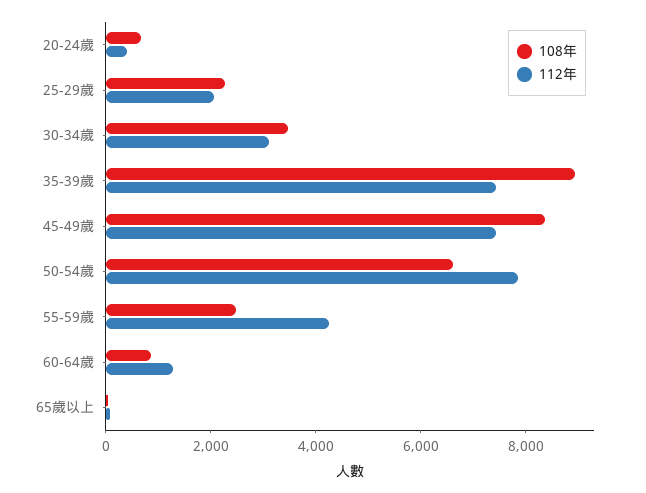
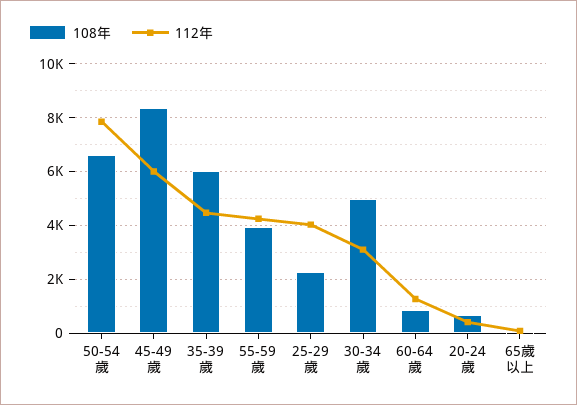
112年, 25-29歲: 2000 -> 4000
108年, 30-34歲: 3500 -> 5000
108年, 35-39歲: 9000 -> 6000
112年, 35-39歲: 7500 -> 4500
112年, 45-49歲: 7500 -> 6000
108年, 55-59歲: 2500 -> 4000

